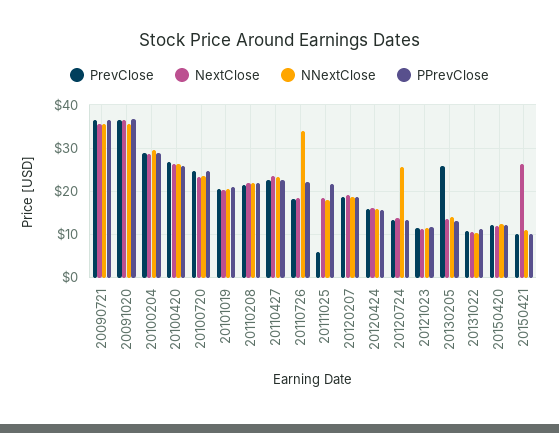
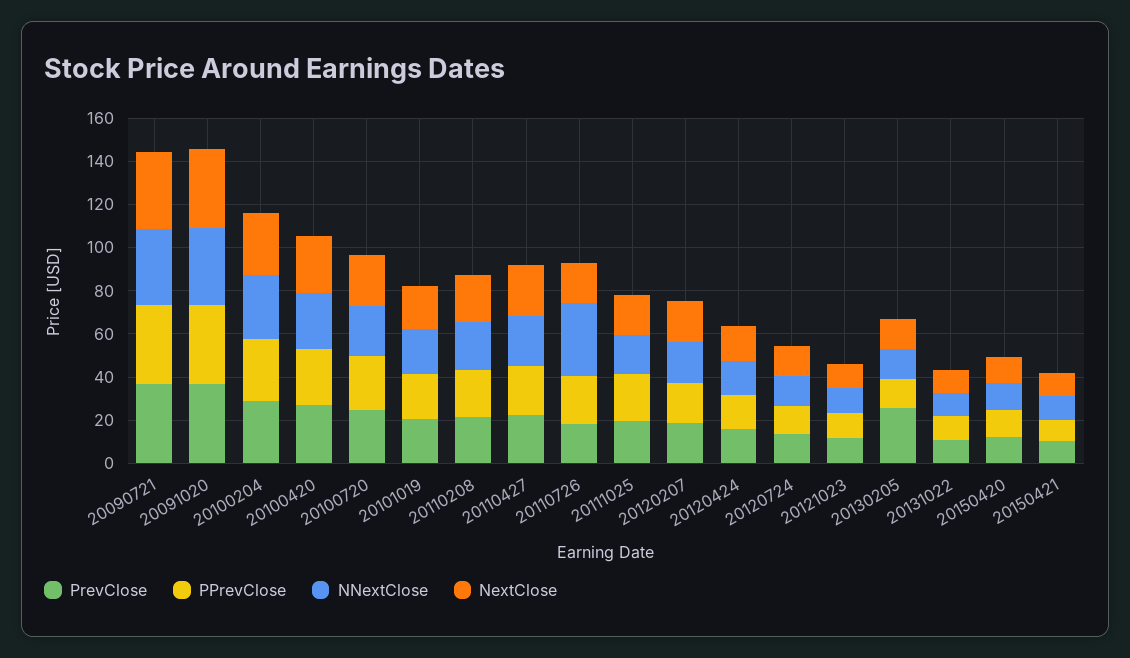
PrevClose, 20111025: 6 -> 20
NNextClose, 20120724: 26 -> 15
NextClose, 20150421: 26 -> 10

